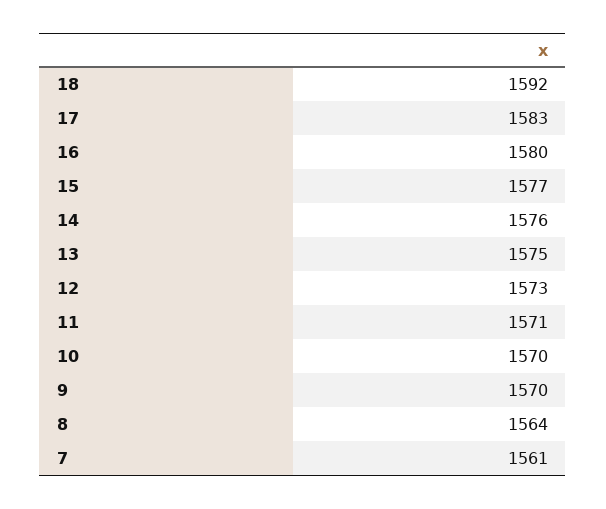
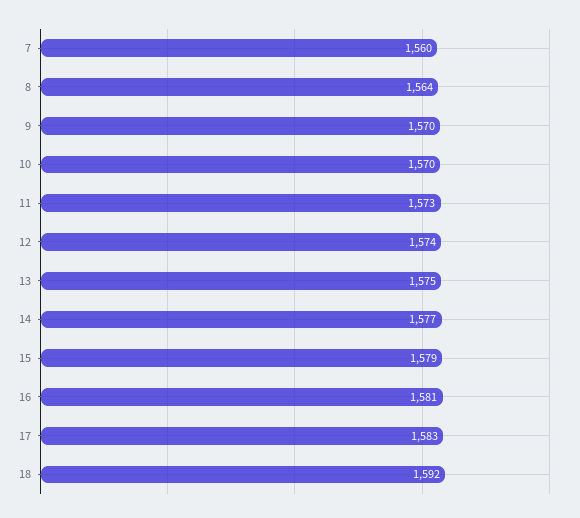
16: 1580 -> 1581
15: 1577 -> 1579
14: 1576 -> 1577
12: 1573 -> 1574
11: 1571 -> 1573
7: 1561 -> 1560

